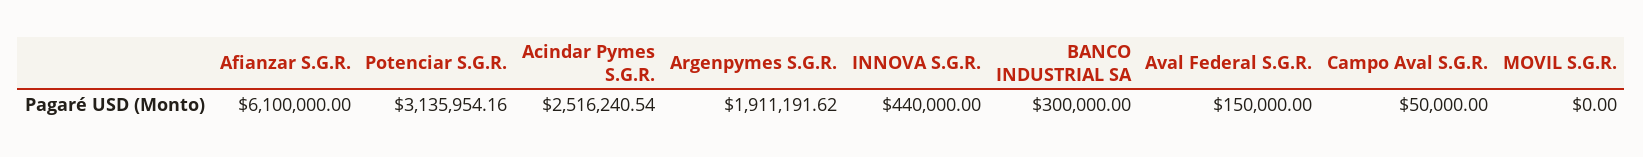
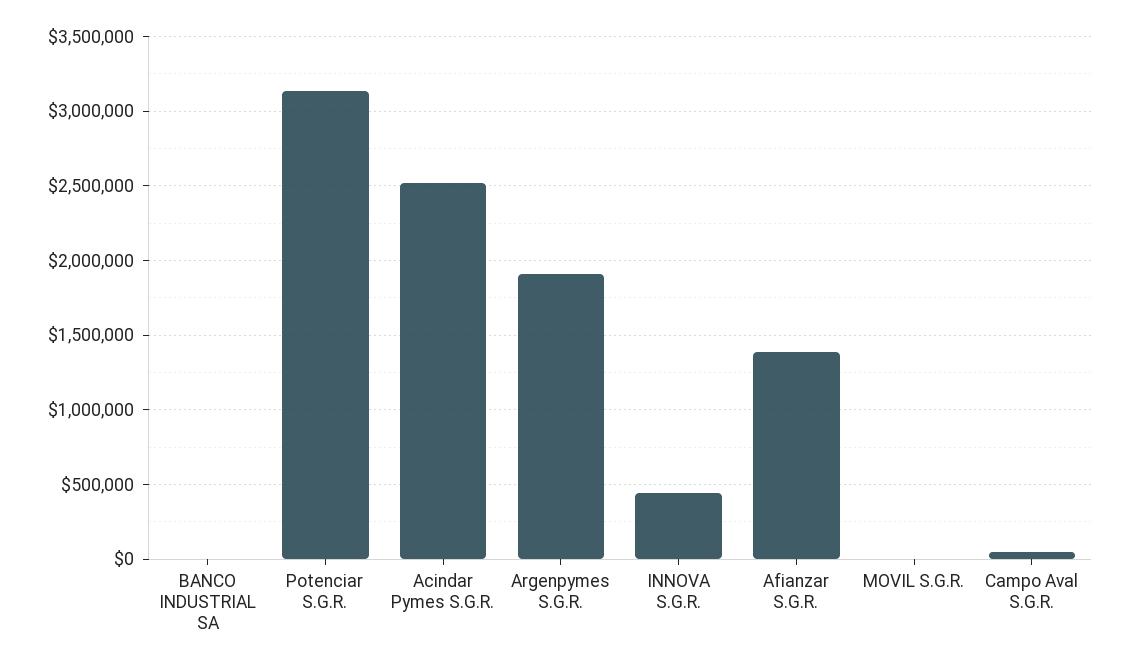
Afianzar S.G.R.: 6100000 -> 1400000
BANCO INDUSTRIAL SA: 300000 -> 0
Aval Federal S.G.R.: 150000 -> none

